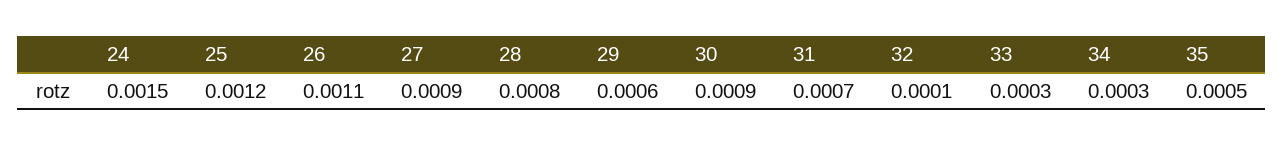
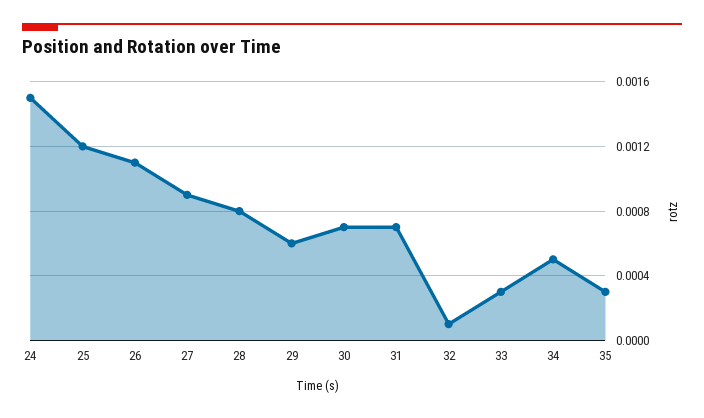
30: 0.0009 -> 0.0007
34: 0.0003 -> 0.0005
35: 0.0005 -> 0.0003

